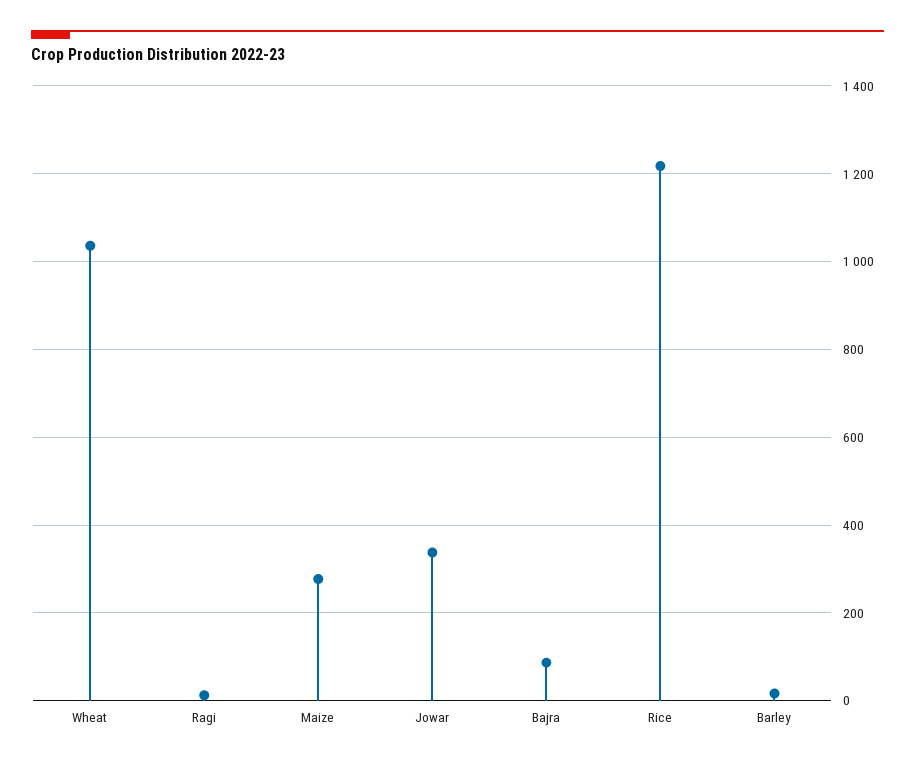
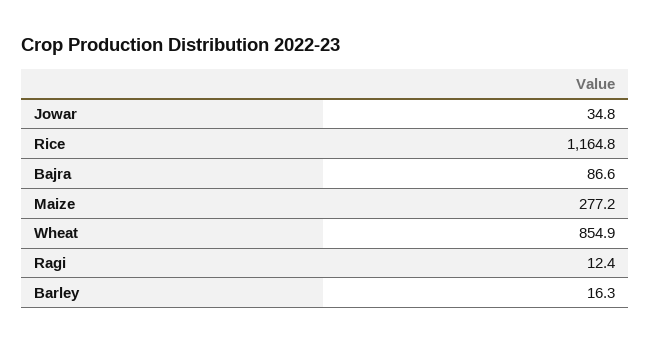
Wheat: 1040 -> 854.9
Jowar: 340 -> 34.8
Rice: 1220 -> 1164.8

